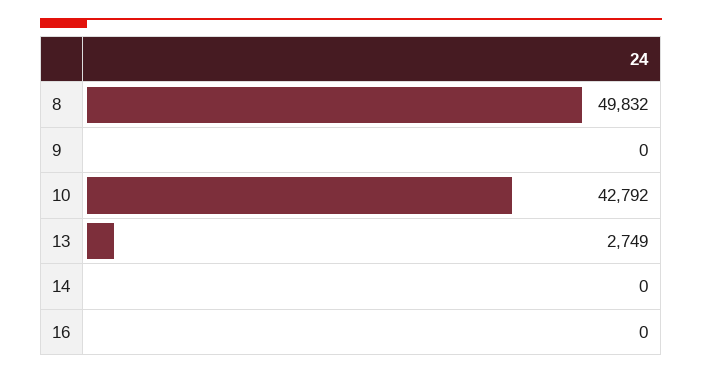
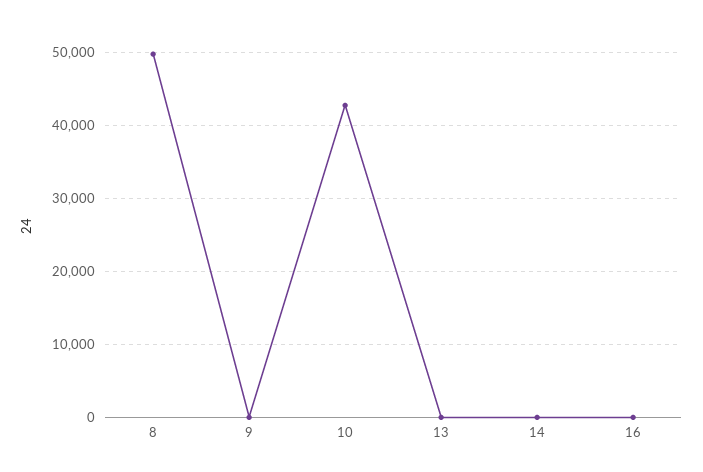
13: 2749 -> 0

